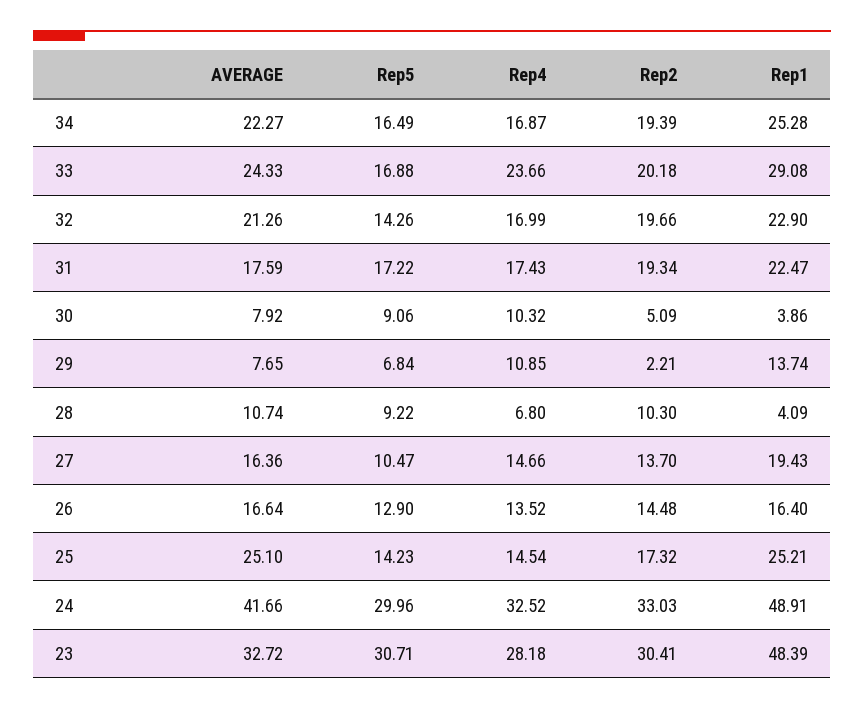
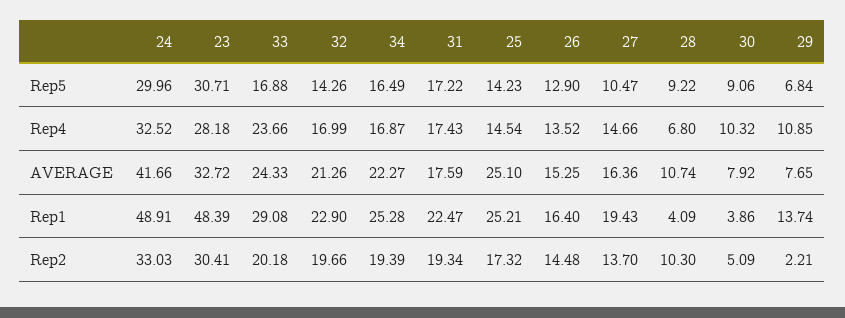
AVERAGE, 26: 16.64 -> 15.25

